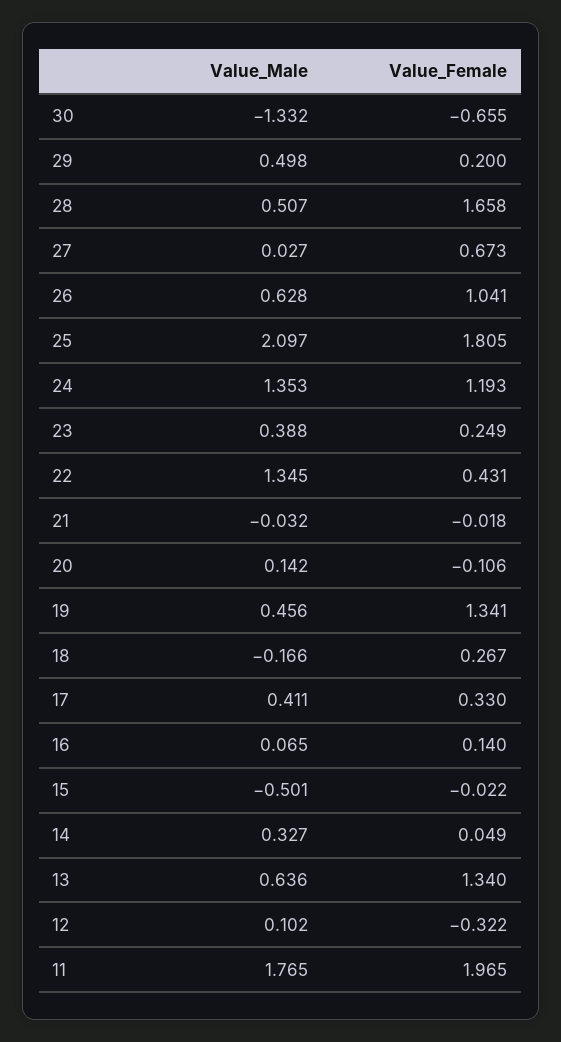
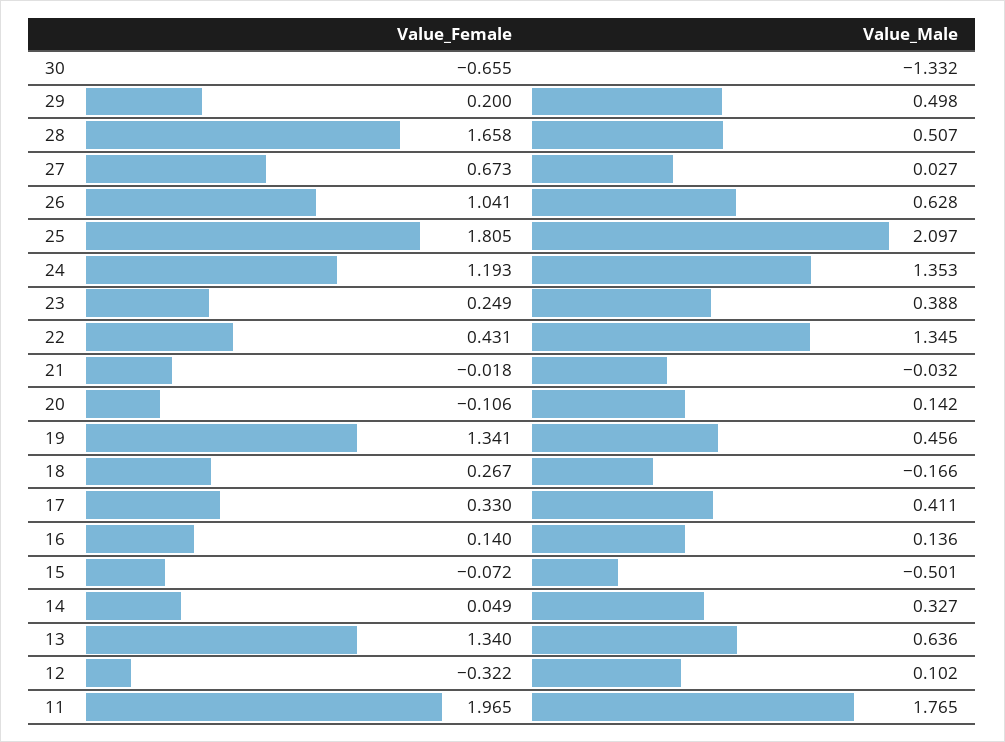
Value_Male, 16: 0.065 -> 0.136
Value_Female, 15: -0.022 -> -0.072

